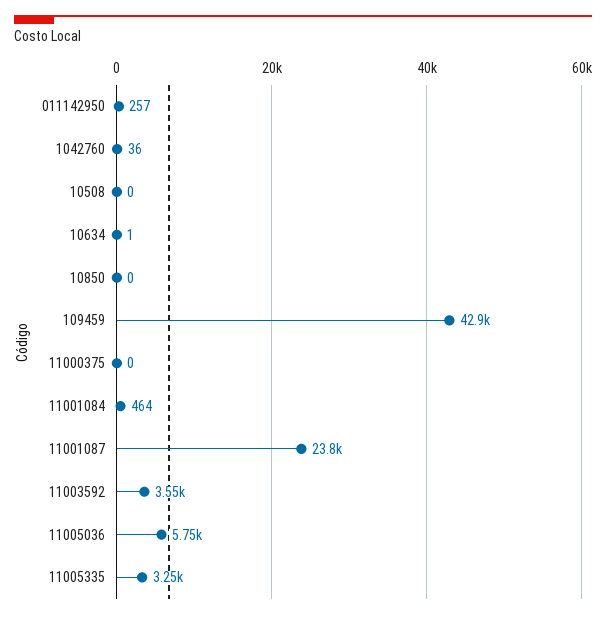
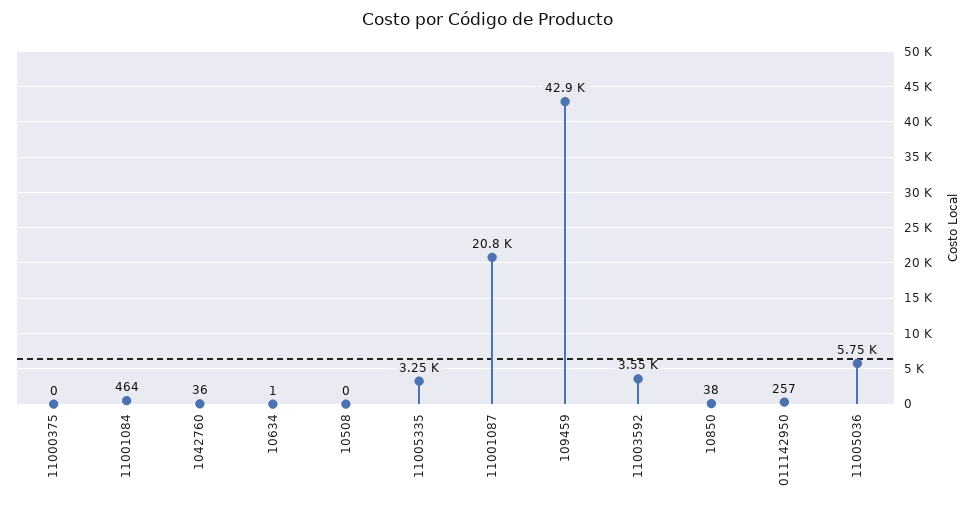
10850: 0 -> 38
11001087: 23800 -> 20800

